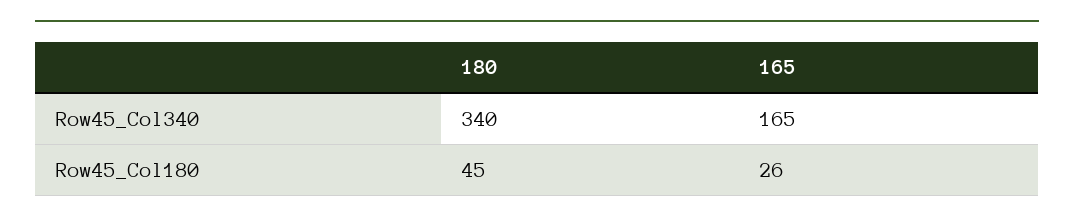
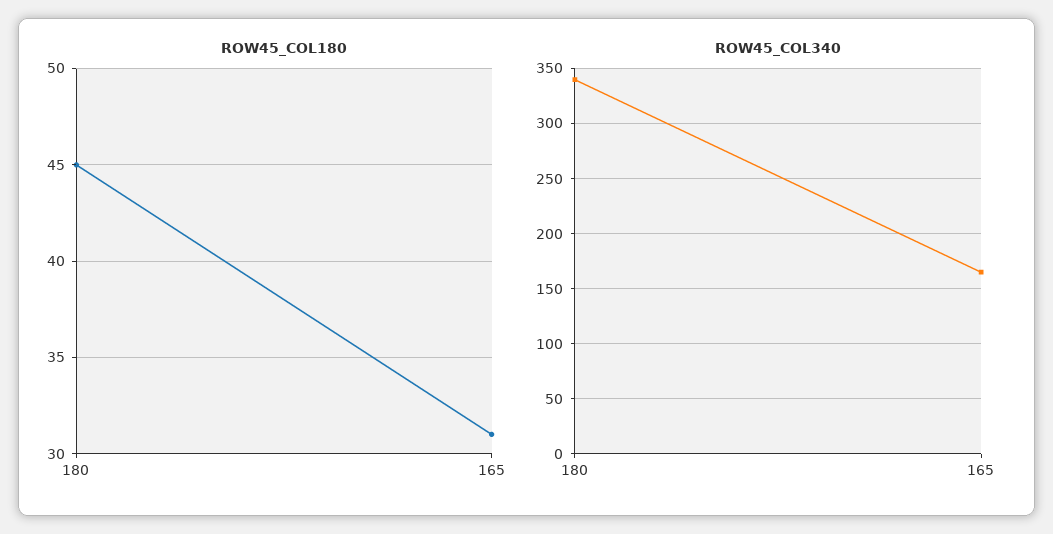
Row45_Col180, 165: 26 -> 31

